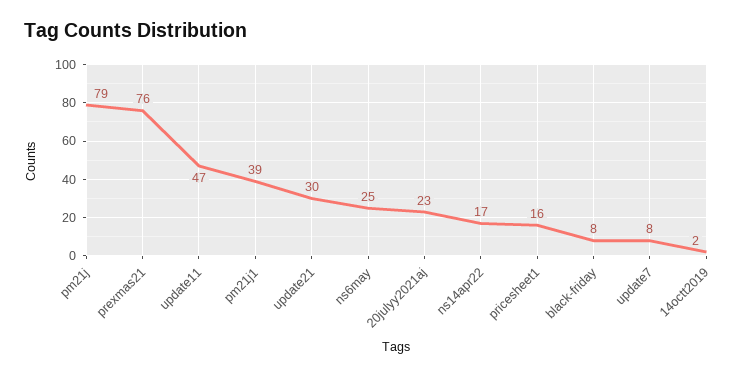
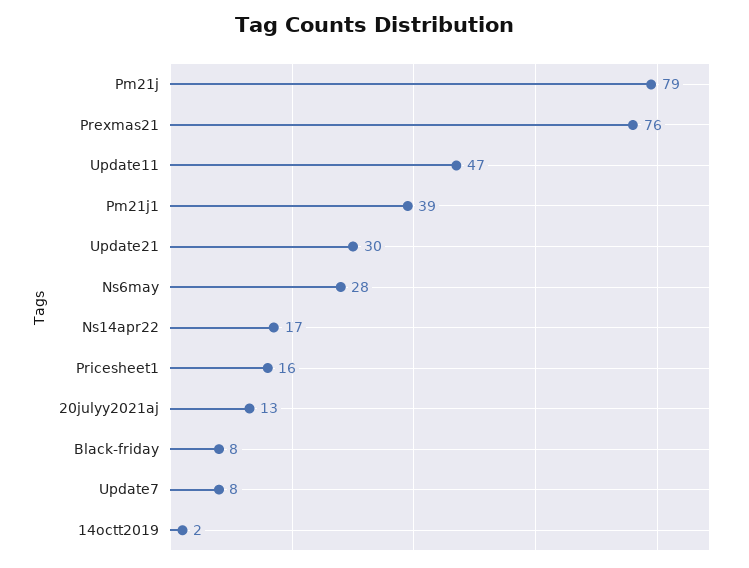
ns6may: 25 -> 28
20julyy2021aj: 23 -> 13

